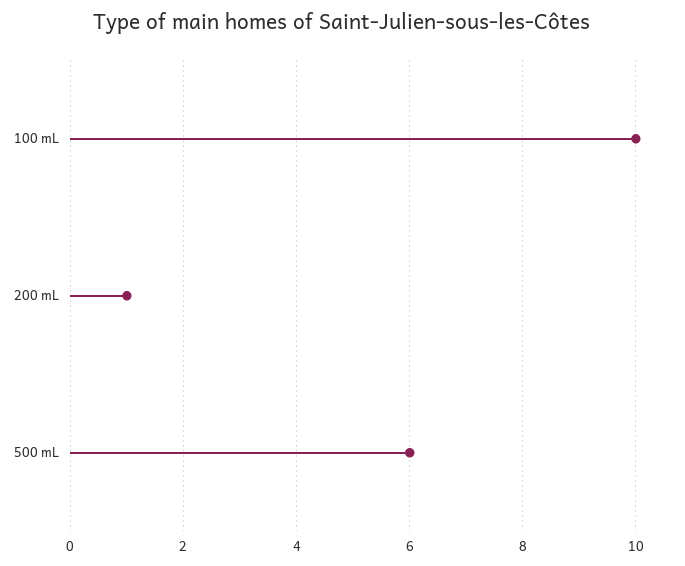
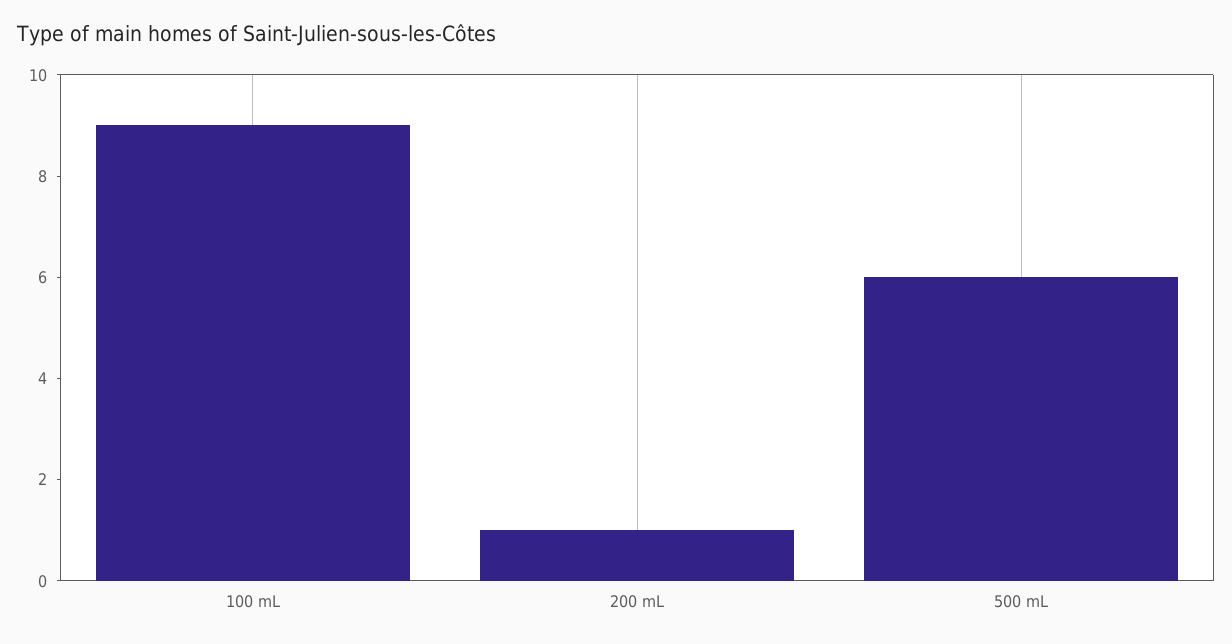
100 mL: 10 -> 9

